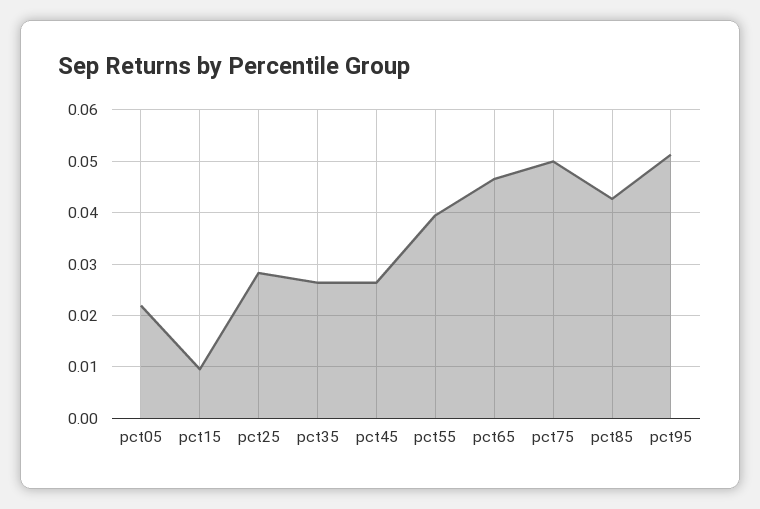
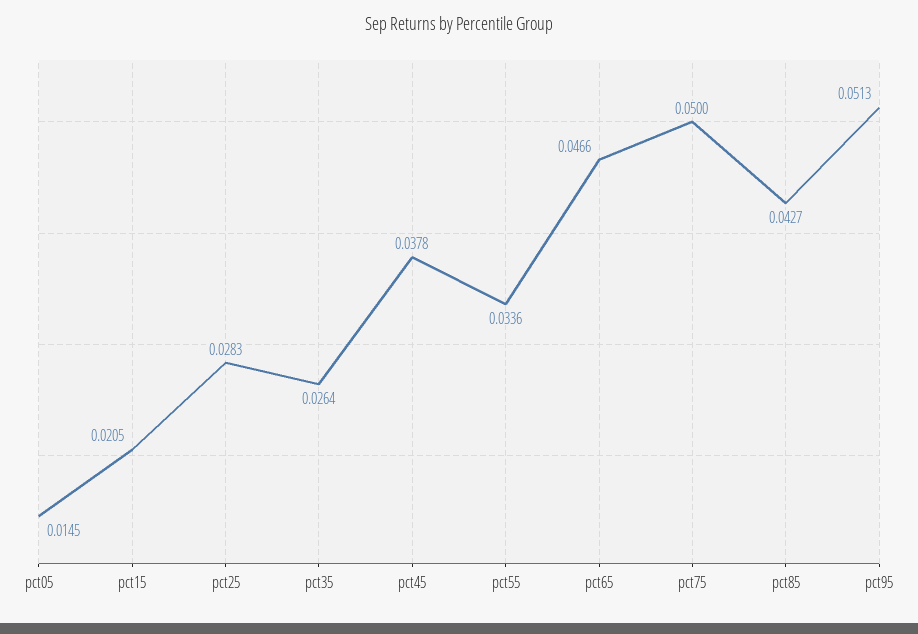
pct05: 0.022 -> 0.0145
pct15: 0.01 -> 0.0205
pct45: 0.026 -> 0.0378
pct55: 0.04 -> 0.0336

